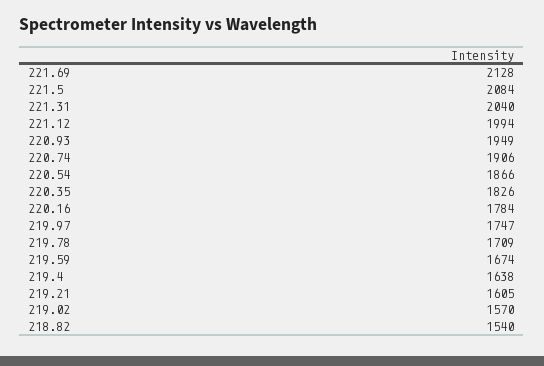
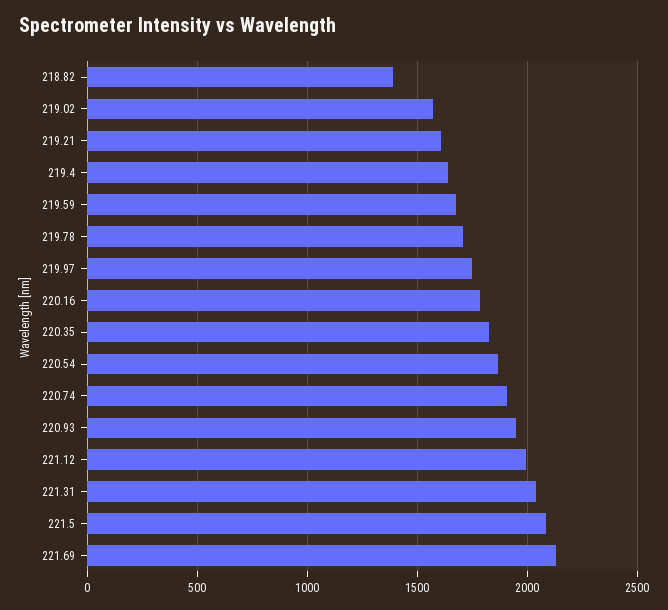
218.82: 1540 -> 1400

